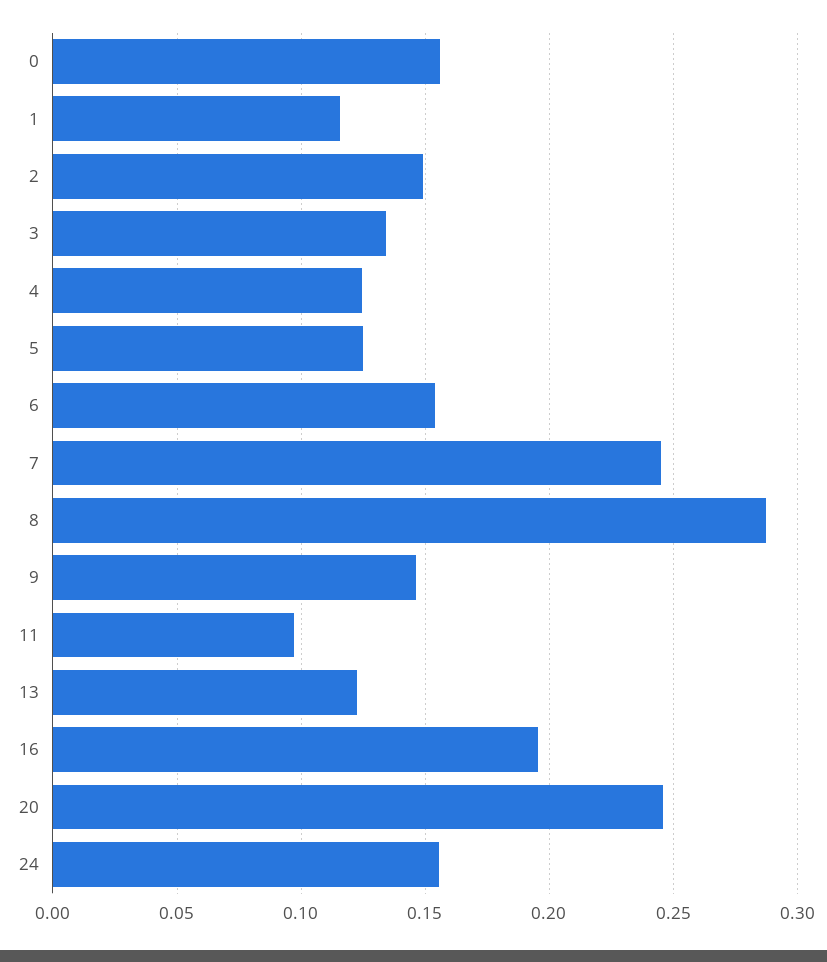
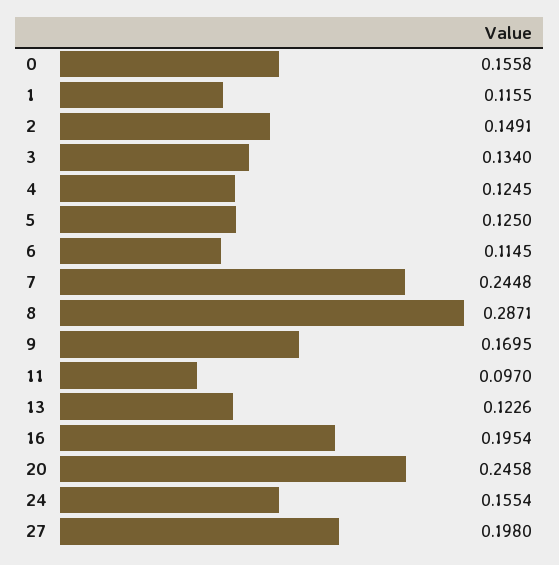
6: 0.155 -> 0.1145
9: 0.145 -> 0.1695
27: none -> 0.198

